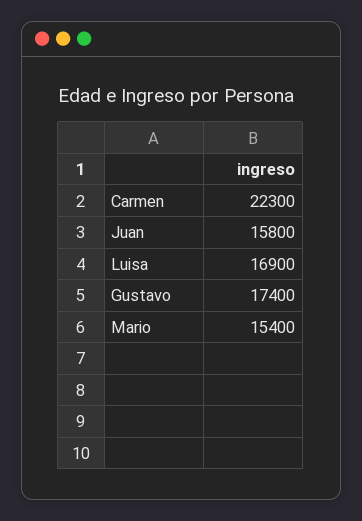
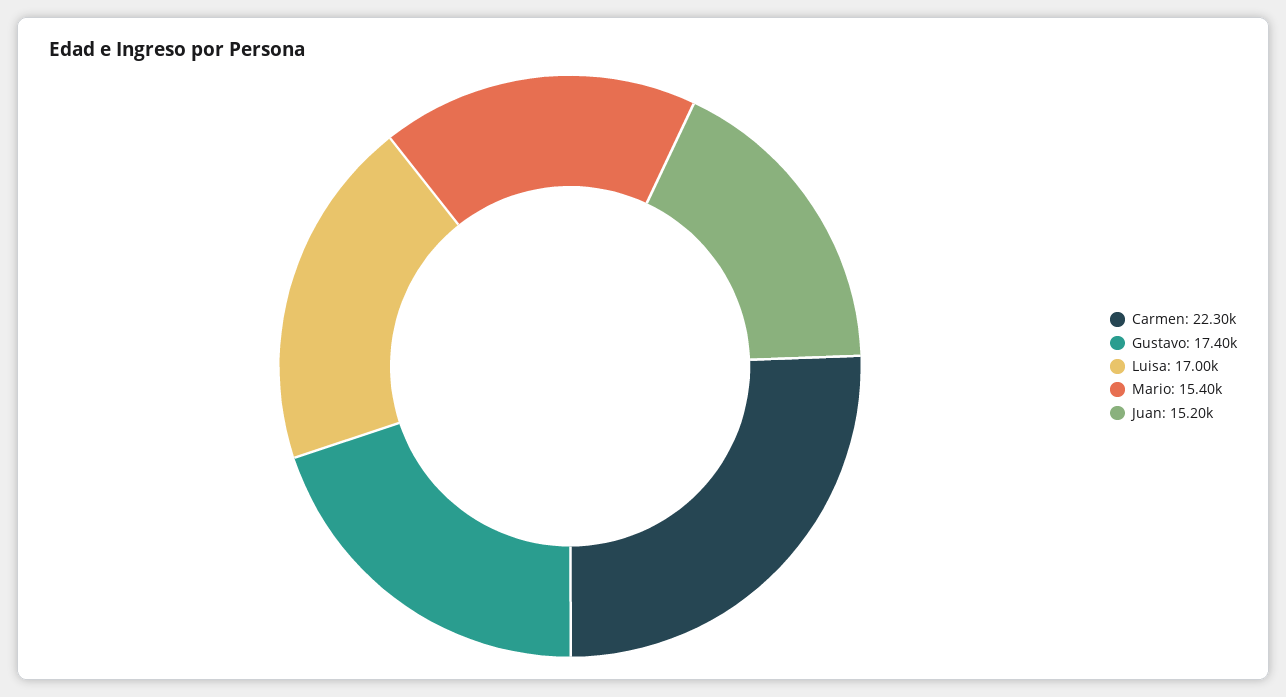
Juan: 15800 -> 15200
Luisa: 16900 -> 17000

